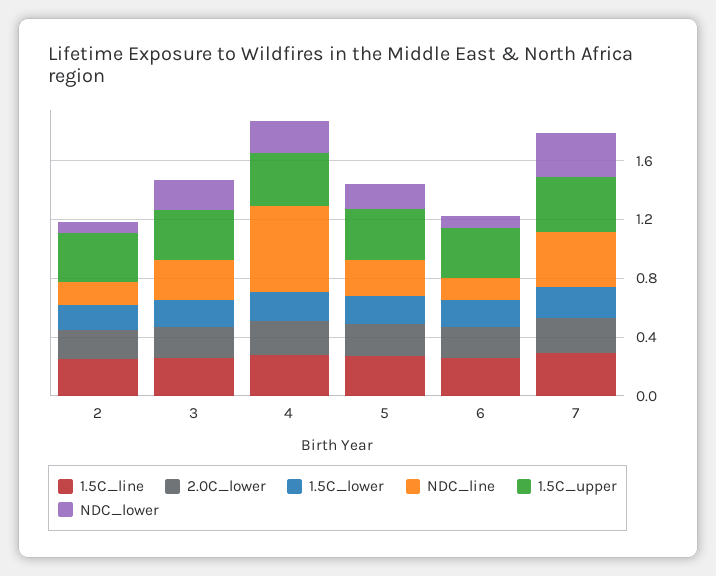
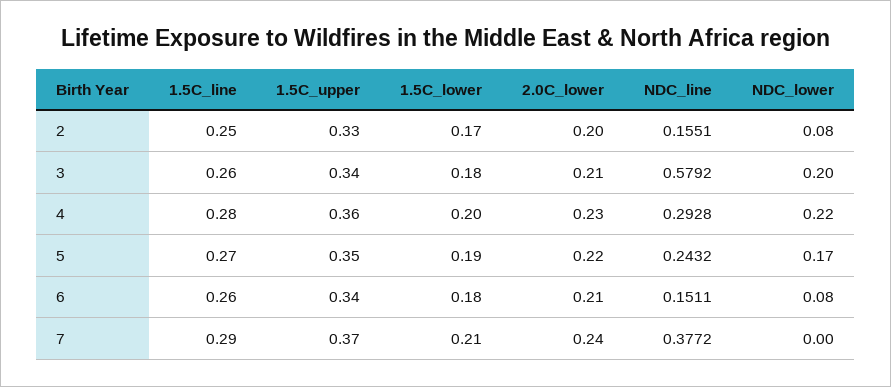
NDC_line, 3: 0.3 -> 0.5792
NDC_line, 4: 0.6 -> 0.2928
NDC_lower, 7: 0.3 -> 0

